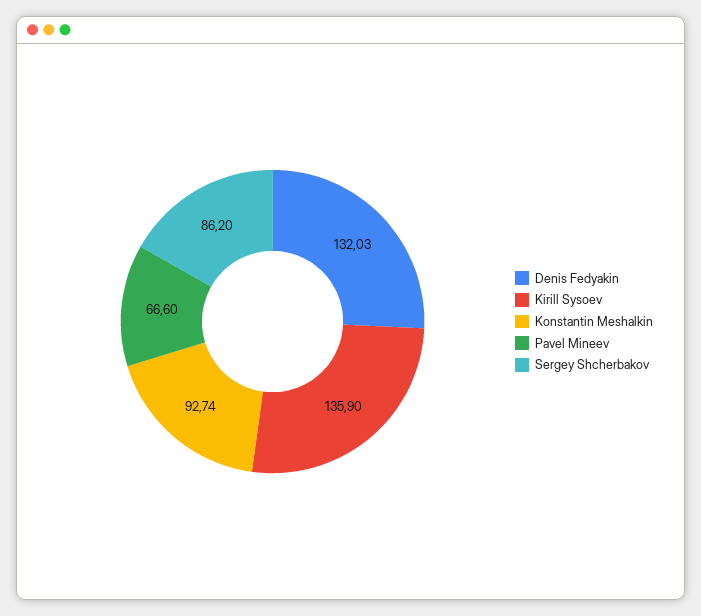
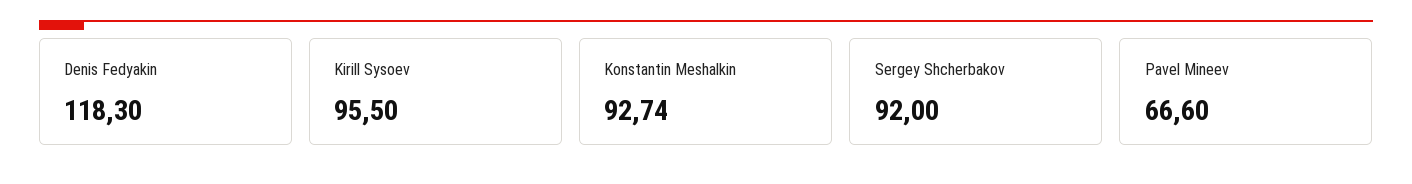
Denis Fedyakin: 132.03 -> 118.3
Kirill Sysoev: 135.9 -> 95.5
Sergey Shcherbakov: 86.2 -> 92

